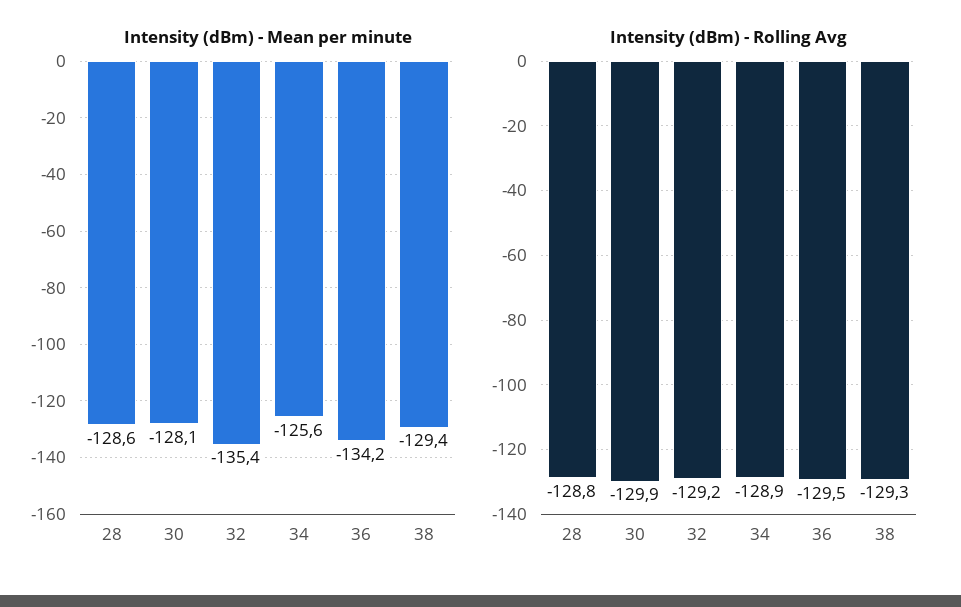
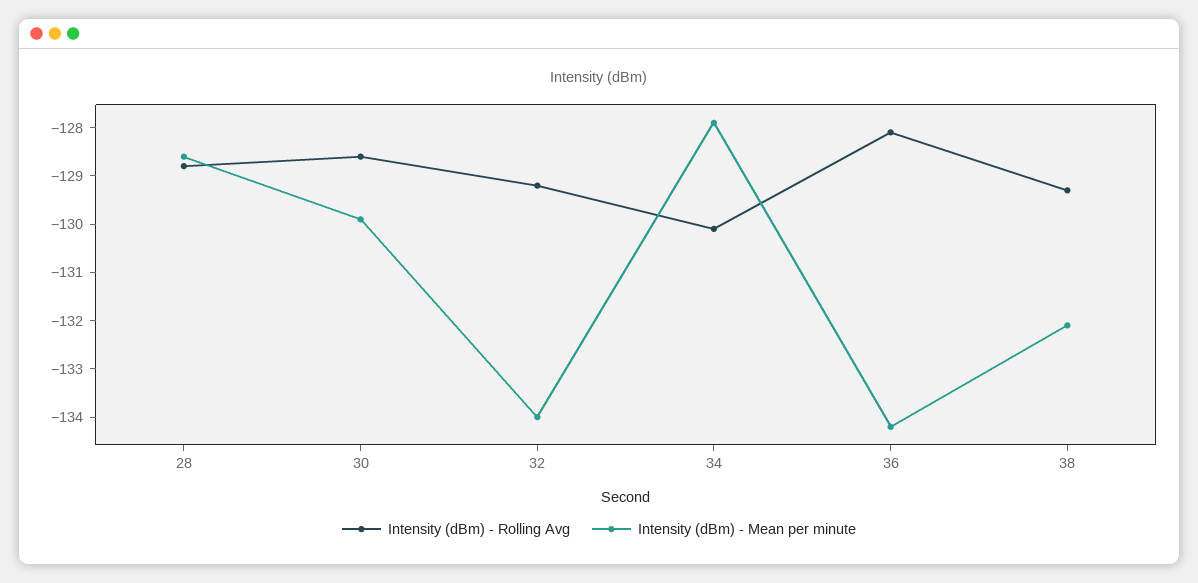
Intensity (dBm) - Mean per minute, 30: -128.1 -> -130
Intensity (dBm) - Mean per minute, 32: -135.4 -> -134
Intensity (dBm) - Mean per minute, 34: -125.6 -> -128
Intensity (dBm) - Mean per minute, 38: -129.4 -> -132
Intensity (dBm) - Rolling Avg, 30: -129.9 -> -128.5
Intensity (dBm) - Rolling Avg, 34: -128.9 -> -130
Intensity (dBm) - Rolling Avg, 36: -129.5 -> -128

